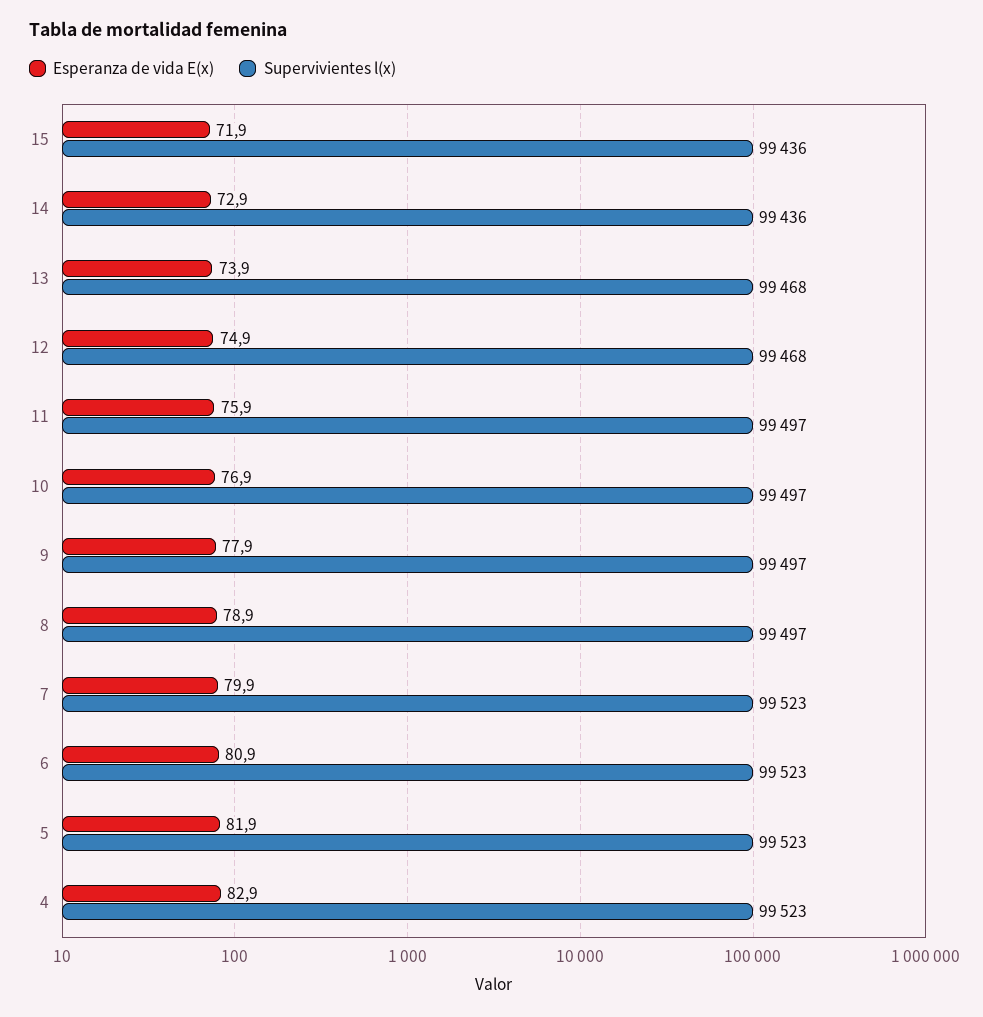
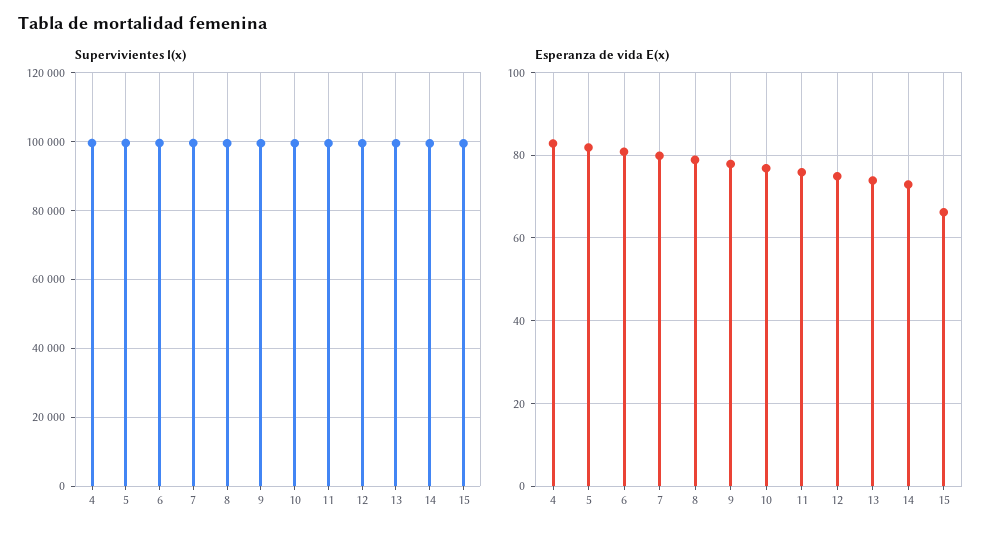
Esperanza de vida E(x), 15: 71.9 -> 66

